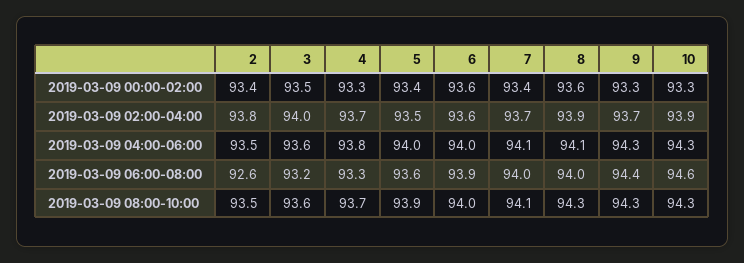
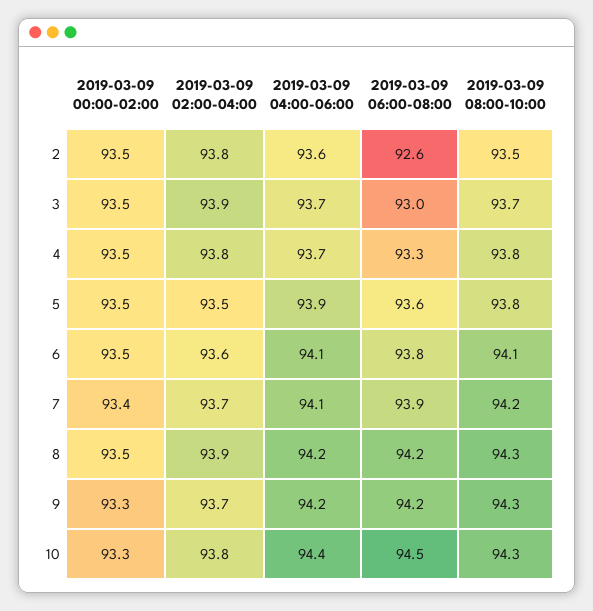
2, 2019-03-09 00:00-02:00: 93.4 -> 93.5
4, 2019-03-09 00:00-02:00: 93.3 -> 93.5
5, 2019-03-09 00:00-02:00: 93.4 -> 93.5
6, 2019-03-09 00:00-02:00: 93.6 -> 93.5
8, 2019-03-09 00:00-02:00: 93.6 -> 93.5
3, 2019-03-09 02:00-04:00: 94 -> 93.9
4, 2019-03-09 02:00-04:00: 93.7 -> 93.8
10, 2019-03-09 02:00-04:00: 93.9 -> 93.8
2, 2019-03-09 04:00-06:00: 93.5 -> 93.6
3, 2019-03-09 04:00-06:00: 93.6 -> 93.7
4, 2019-03-09 04:00-06:00: 93.8 -> 93.7
5, 2019-03-09 04:00-06:00: 94 -> 93.9
6, 2019-03-09 04:00-06:00: 94 -> 94.1
8, 2019-03-09 04:00-06:00: 94.1 -> 94.2
9, 2019-03-09 04:00-06:00: 94.3 -> 94.2
10, 2019-03-09 04:00-06:00: 94.3 -> 94.4
3, 2019-03-09 06:00-08:00: 93.2 -> 93
6, 2019-03-09 06:00-08:00: 93.9 -> 93.8
7, 2019-03-09 06:00-08:00: 94 -> 93.9
8, 2019-03-09 06:00-08:00: 94 -> 94.2
9, 2019-03-09 06:00-08:00: 94.4 -> 94.2
10, 2019-03-09 06:00-08:00: 94.6 -> 94.5
3, 2019-03-09 08:00-10:00: 93.6 -> 93.7
4, 2019-03-09 08:00-10:00: 93.7 -> 93.8
5, 2019-03-09 08:00-10:00: 93.9 -> 93.8
6, 2019-03-09 08:00-10:00: 94 -> 94.1
7, 2019-03-09 08:00-10:00: 94.1 -> 94.2

